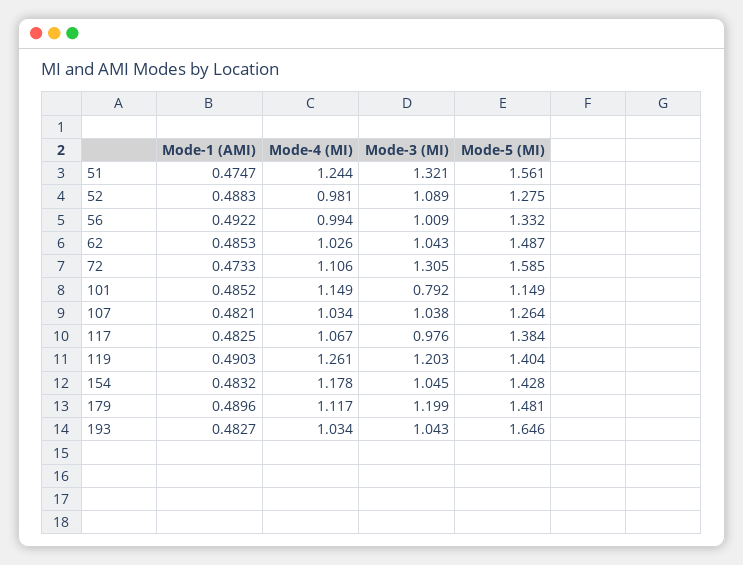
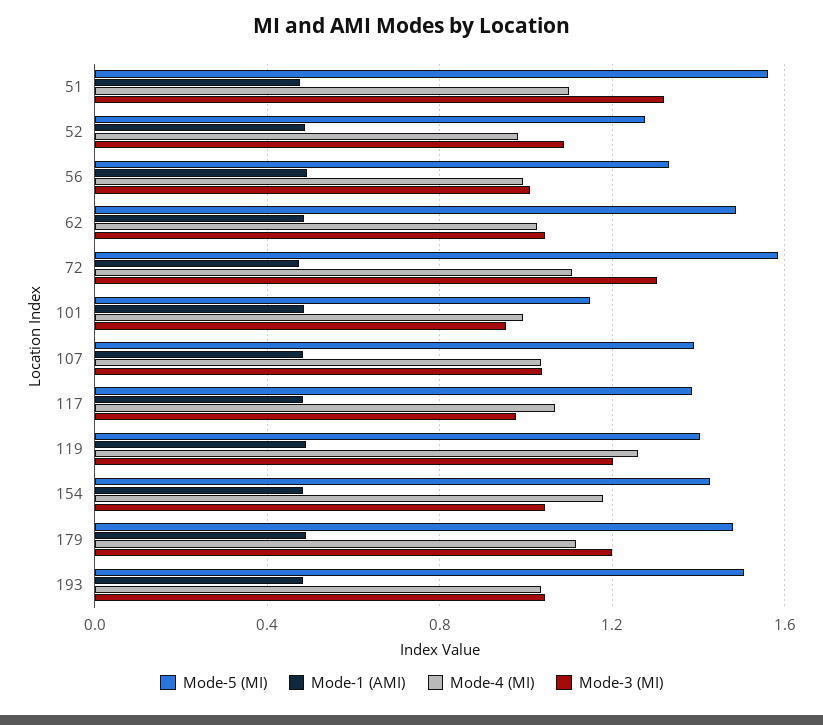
Mode-4 (MI), 51: 1.244 -> 1.1
Mode-4 (MI), 101: 1.149 -> 1
Mode-3 (MI), 101: 0.792 -> 0.95
Mode-5 (MI), 107: 1.264 -> 1.4
Mode-5 (MI), 193: 1.646 -> 1.5

